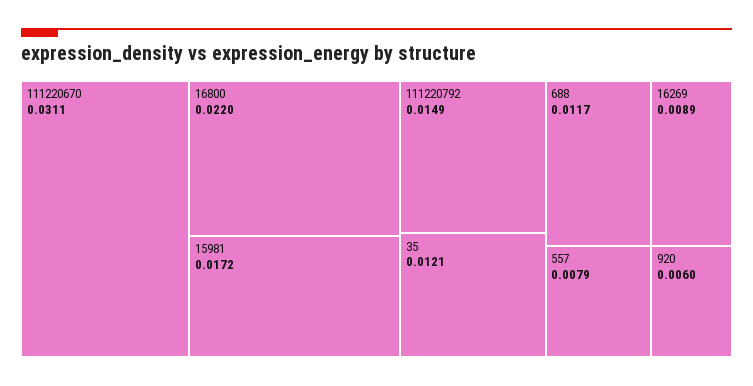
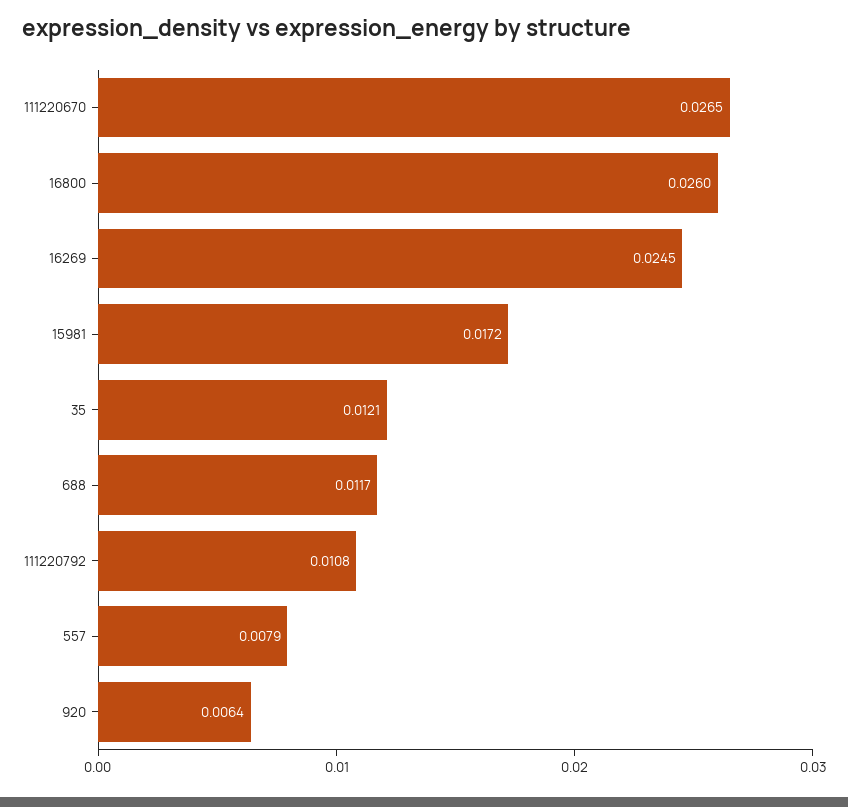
111220670: 0.0311 -> 0.0265
16800: 0.022 -> 0.026
111220792: 0.0149 -> 0.0108
16269: 0.0089 -> 0.0245
920: 0.006 -> 0.0064

